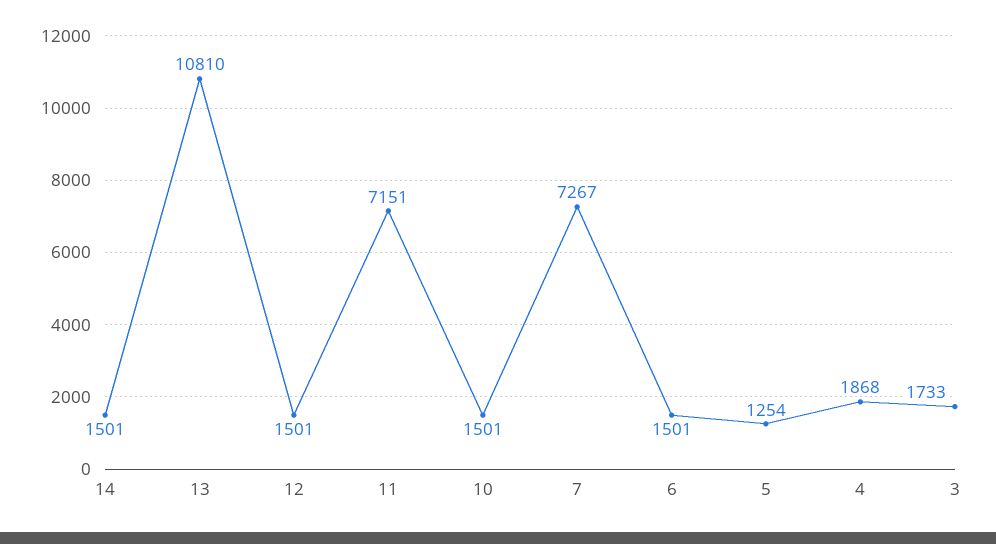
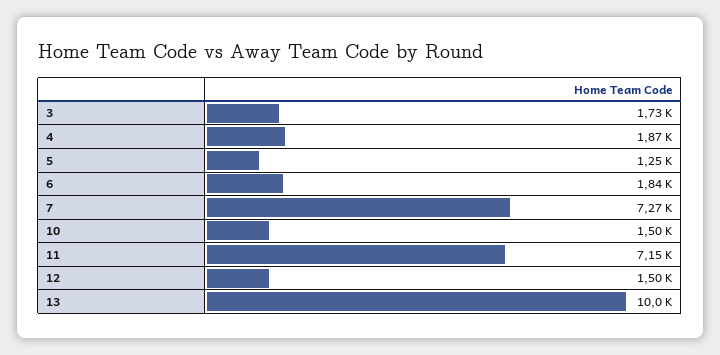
14: 1501 -> none
13: 10810 -> 10000
6: 1501 -> 1840

